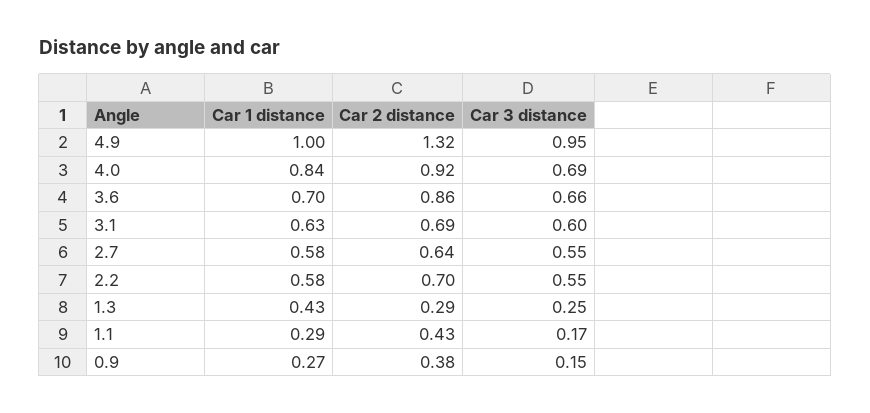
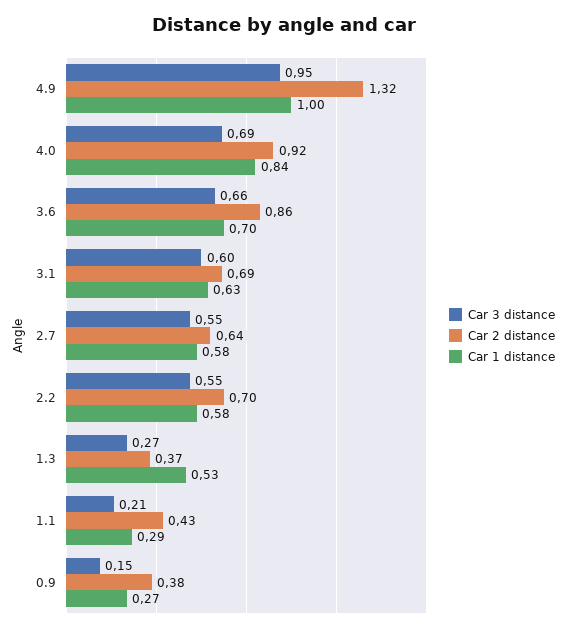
Car 1 distance, 1.3: 0.43 -> 0.53
Car 2 distance, 1.3: 0.29 -> 0.37
Car 3 distance, 1.3: 0.25 -> 0.27
Car 3 distance, 1.1: 0.17 -> 0.21

